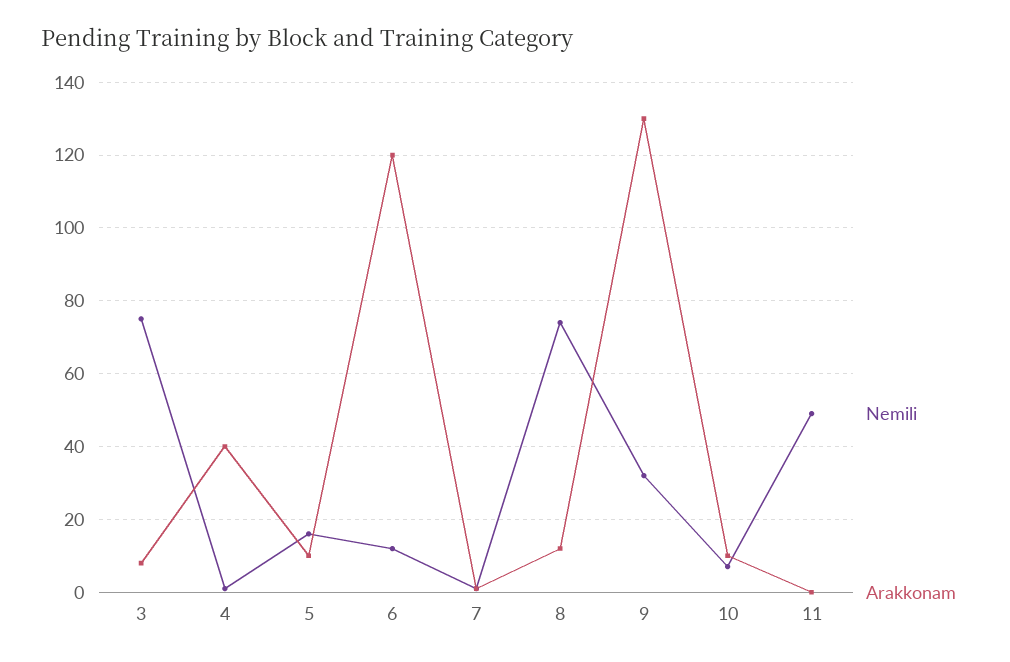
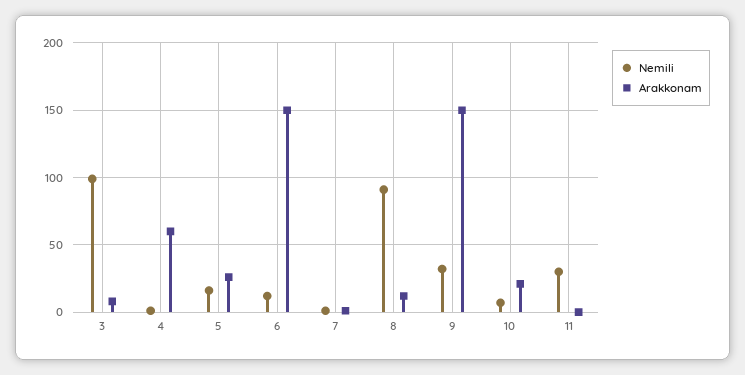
Nemili, 3: 75 -> 100
Arakkonam, 4: 40 -> 60
Arakkonam, 5: 10 -> 25
Arakkonam, 6: 120 -> 150
Nemili, 8: 75 -> 90
Arakkonam, 9: 130 -> 150
Arakkonam, 10: 10 -> 20
Nemili, 11: 50 -> 30

